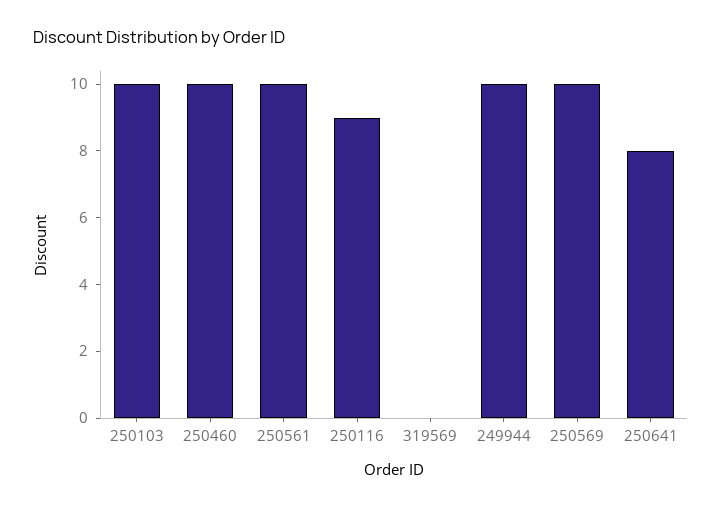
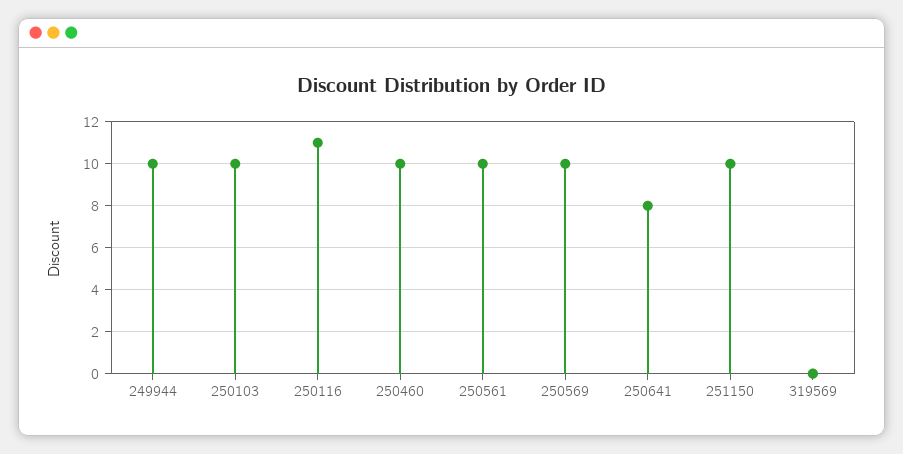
250116: 9 -> 11
251150: none -> 10

